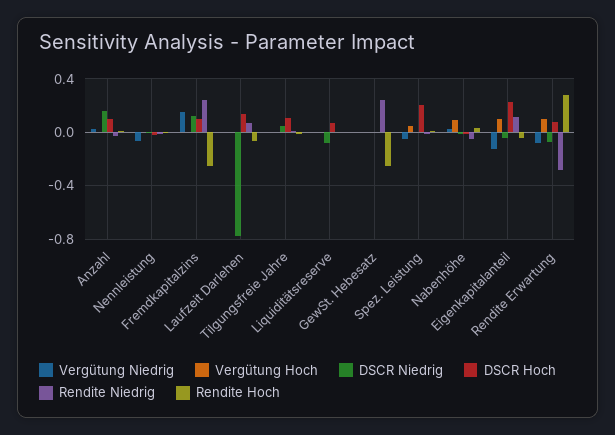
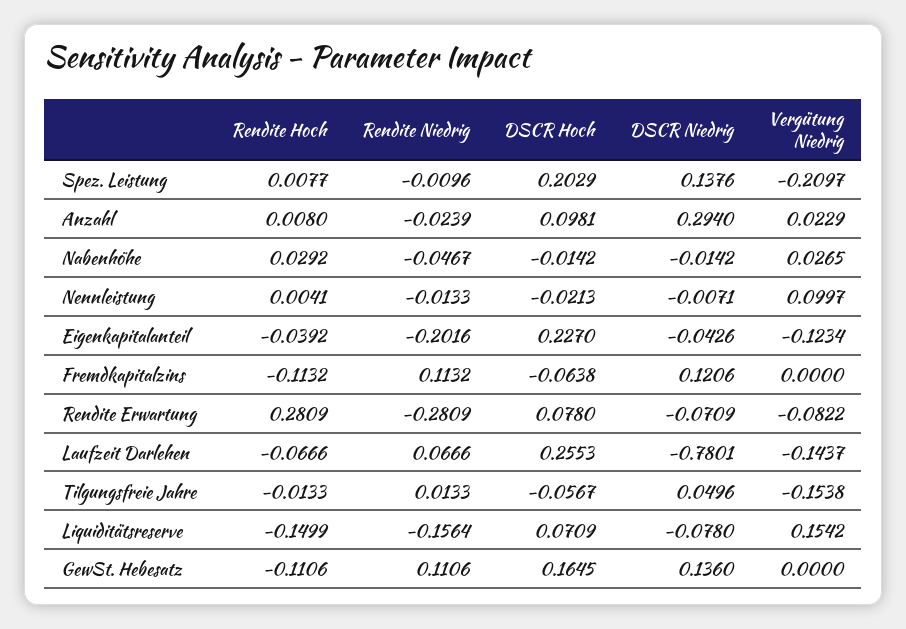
Vergütung Hoch, Anzahl: 0 -> none
DSCR Niedrig, Anzahl: 0.15 -> 0.294
Vergütung Niedrig, Nennleistung: -0.05 -> 0.0997
Vergütung Hoch, Nennleistung: 0 -> none
Vergütung Niedrig, Fremdkapitalzins: 0.15 -> 0
Vergütung Hoch, Fremdkapitalzins: 0 -> none
DSCR Hoch, Fremdkapitalzins: 0.1 -> -0.0638
Rendite Niedrig, Fremdkapitalzins: 0.25 -> 0.1132
Rendite Hoch, Fremdkapitalzins: -0.25 -> -0.1132
Vergütung Niedrig, Laufzeit Darlehen: 0 -> -0.1437
Vergütung Hoch, Laufzeit Darlehen: 0 -> none
DSCR Hoch, Laufzeit Darlehen: 0.15 -> 0.2553
Vergütung Niedrig, Tilgungsfreie Jahre: 0 -> -0.1538
Vergütung Hoch, Tilgungsfreie Jahre: 0 -> none
DSCR Hoch, Tilgungsfreie Jahre: 0.1 -> -0.0567
Vergütung Niedrig, Liquiditätsreserve: 0 -> 0.1542
Vergütung Hoch, Liquiditätsreserve: 0 -> none
Rendite Niedrig, Liquiditätsreserve: 0 -> -0.1564
Rendite Hoch, Liquiditätsreserve: 0 -> -0.1499
Vergütung Hoch, GewSt. Hebesatz: 0 -> none
DSCR Niedrig, GewSt. Hebesatz: 0 -> 0.136
DSCR Hoch, GewSt. Hebesatz: 0 -> 0.1645
Rendite Niedrig, GewSt. Hebesatz: 0.25 -> 0.1106
Rendite Hoch, GewSt. Hebesatz: -0.25 -> -0.1106
Vergütung Niedrig, Spez. Leistung: -0.05 -> -0.2097
Vergütung Hoch, Spez. Leistung: 0.05 -> none
DSCR Niedrig, Spez. Leistung: 0 -> 0.1376
Vergütung Hoch, Nabenhöhe: 0.1 -> none
Vergütung Hoch, Eigenkapitalanteil: 0.1 -> none
Rendite Niedrig, Eigenkapitalanteil: 0.1 -> -0.2016
Vergütung Hoch, Rendite Erwartung: 0.1 -> none

